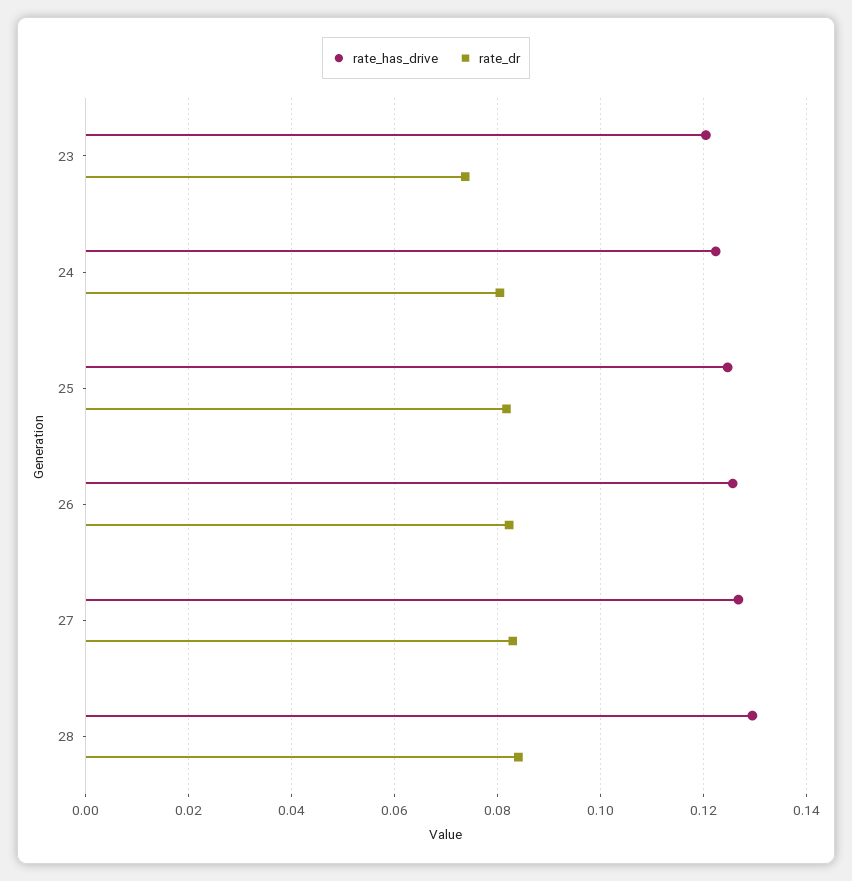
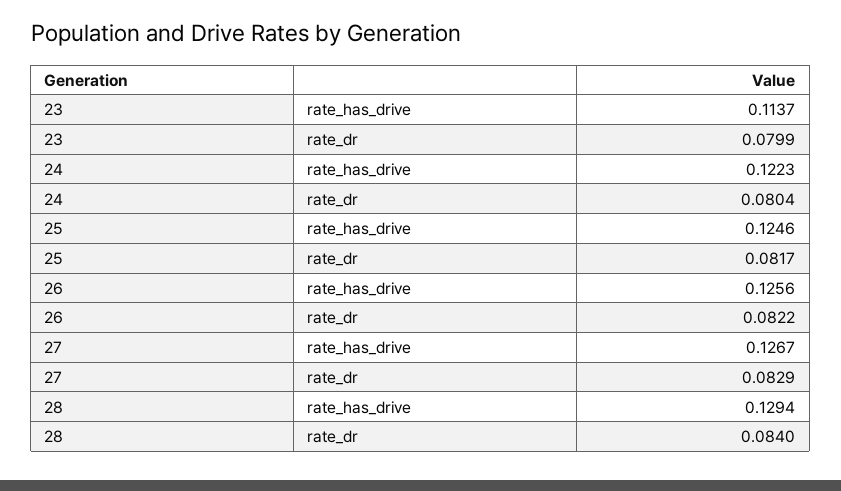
rate_has_drive, 23: 0.12 -> 0.1137
rate_dr, 23: 0.074 -> 0.0799

